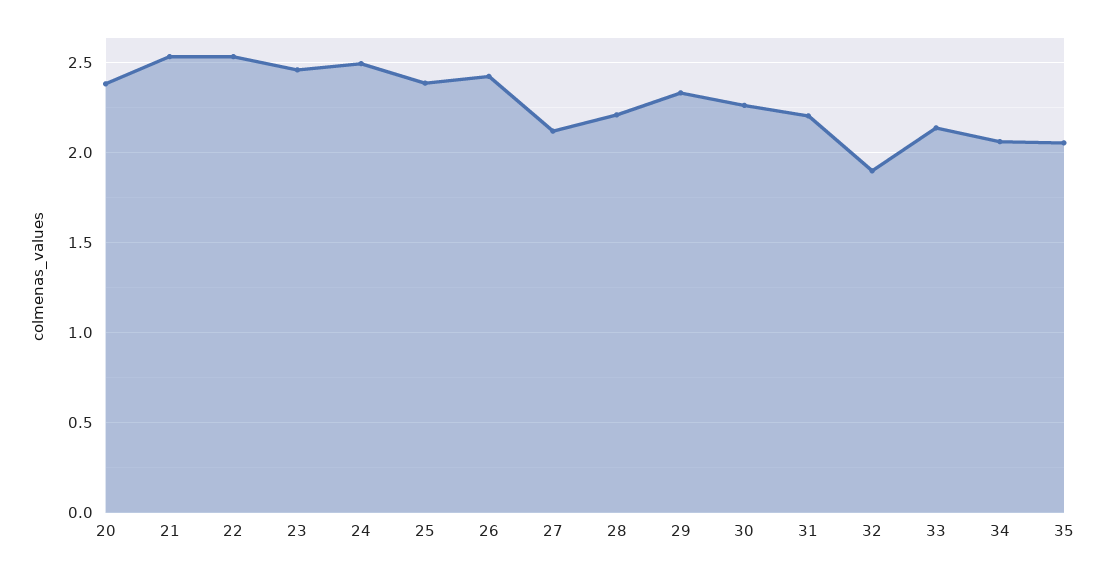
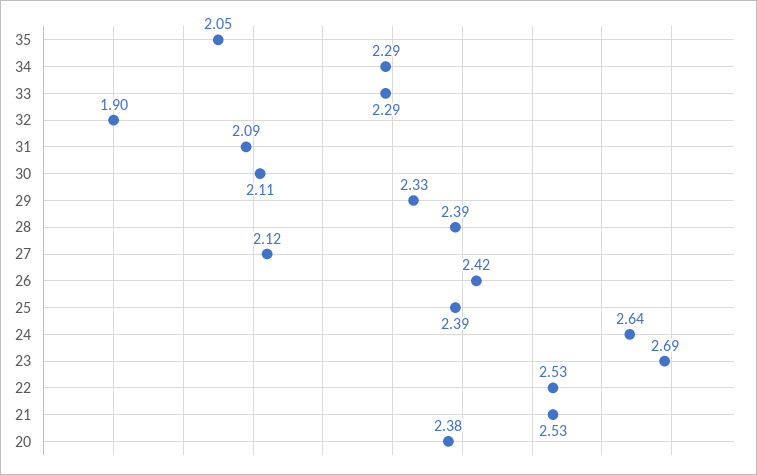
23: 2.45 -> 2.69
24: 2.5 -> 2.64
28: 2.2 -> 2.39
30: 2.25 -> 2.11
31: 2.2 -> 2.09
33: 2.15 -> 2.29
34: 2.05 -> 2.29

